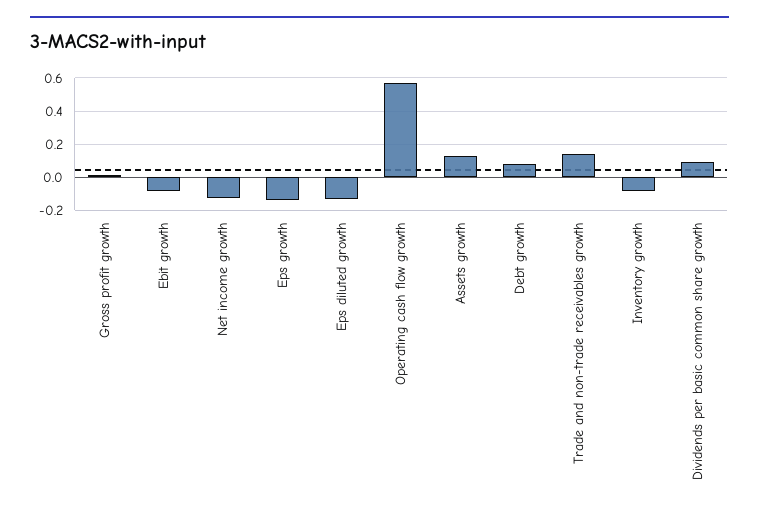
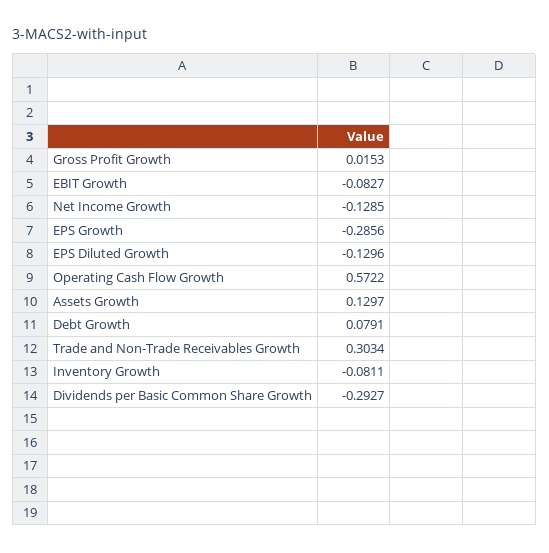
Eps growth: -0.15 -> -0.2856
Trade and non-trade receivables growth: 0.15 -> 0.3034
Dividends per basic common share growth: 0.1 -> -0.2927

